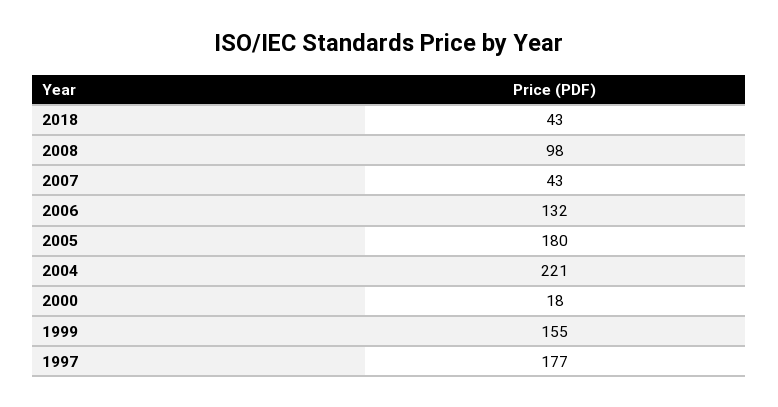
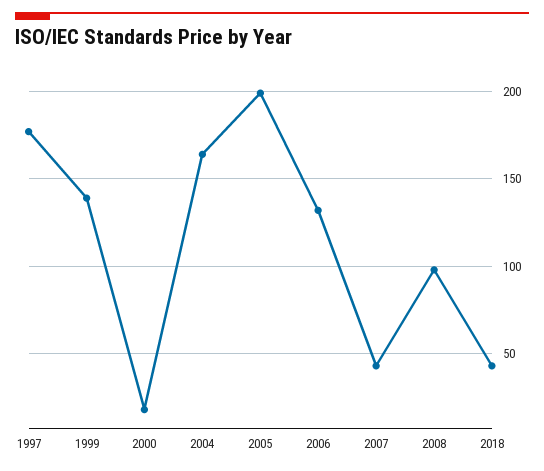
2005: 180 -> 200
2004: 221 -> 165
1999: 155 -> 140

